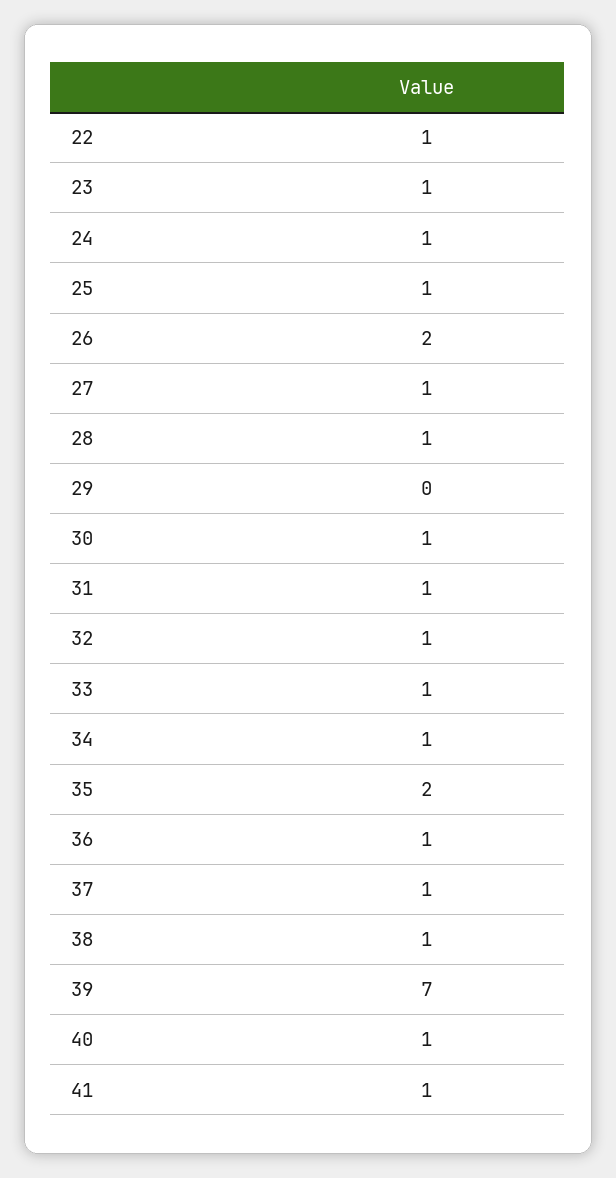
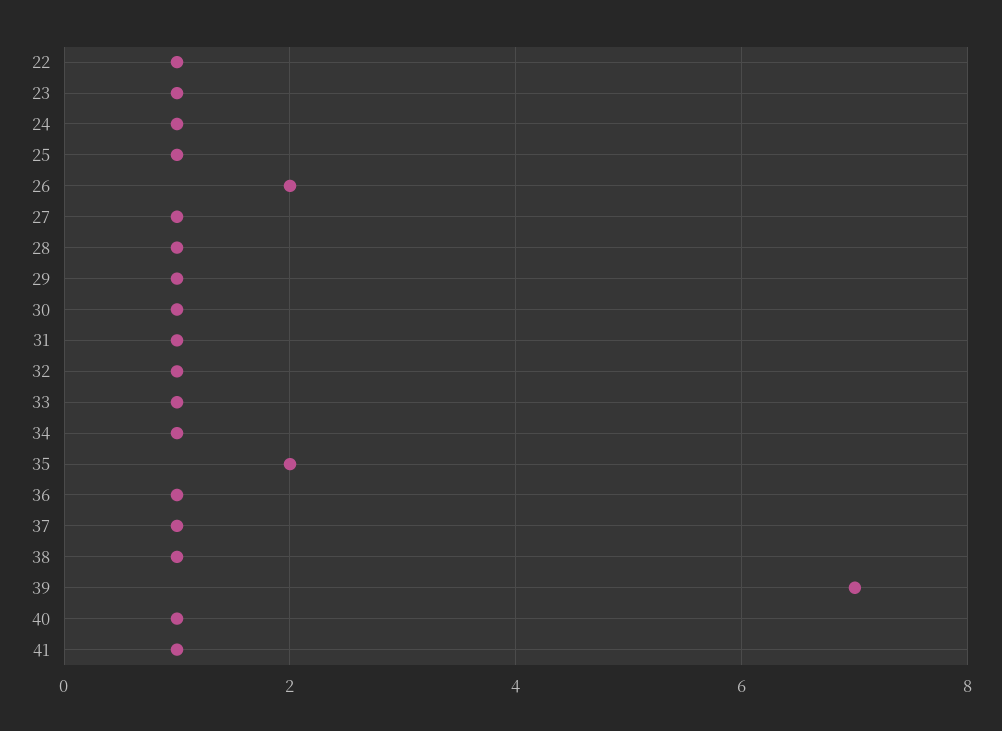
29: 0 -> 1

